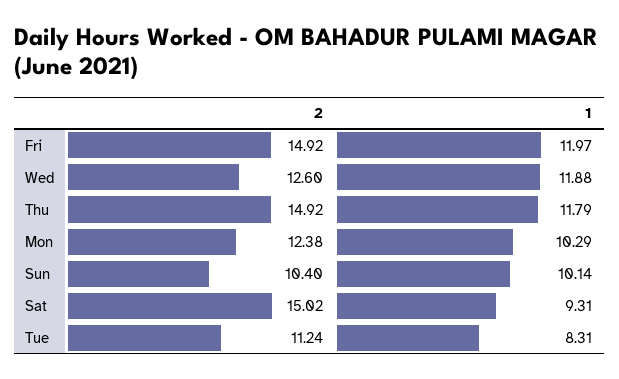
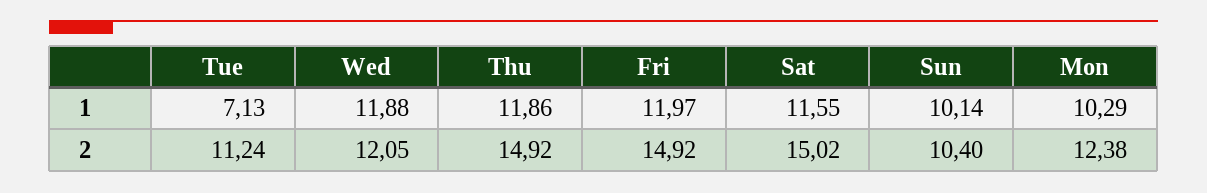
2, Wed: 12.6 -> 12.05
1, Thu: 11.79 -> 11.86
1, Sat: 9.31 -> 11.55
1, Tue: 8.31 -> 7.13

